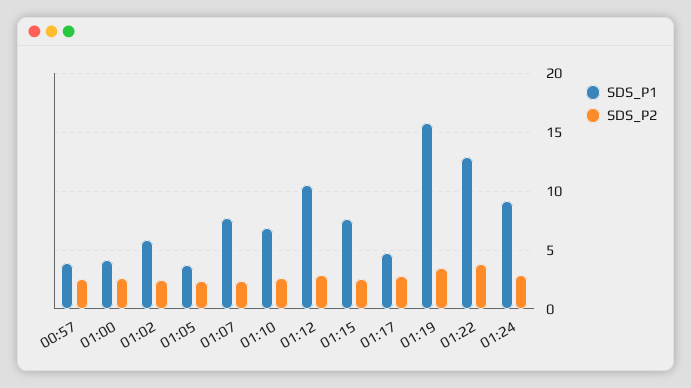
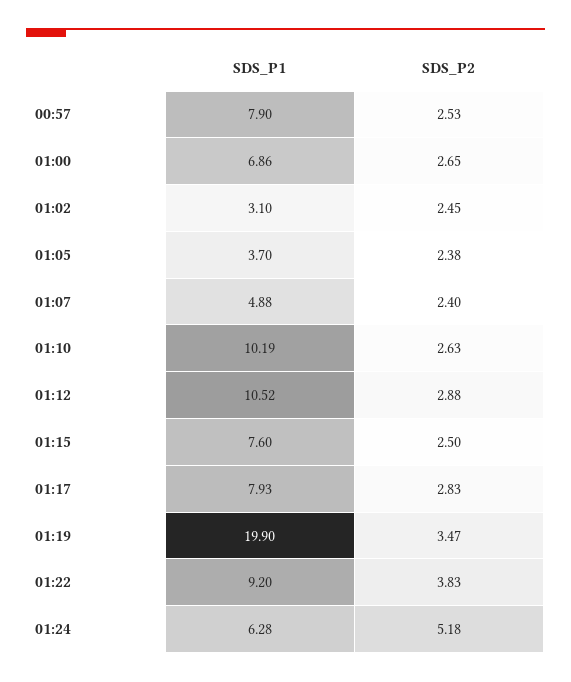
SDS_P1, 00:57: 4 -> 7.9
SDS_P1, 01:00: 4 -> 6.86
SDS_P1, 01:02: 6 -> 3.1
SDS_P1, 01:07: 8 -> 4.88
SDS_P1, 01:10: 7 -> 10.19
SDS_P1, 01:17: 5 -> 7.93
SDS_P1, 01:19: 16 -> 19.9
SDS_P1, 01:22: 13 -> 9.2
SDS_P1, 01:24: 9 -> 6.28
SDS_P2, 01:24: 3 -> 5.18

